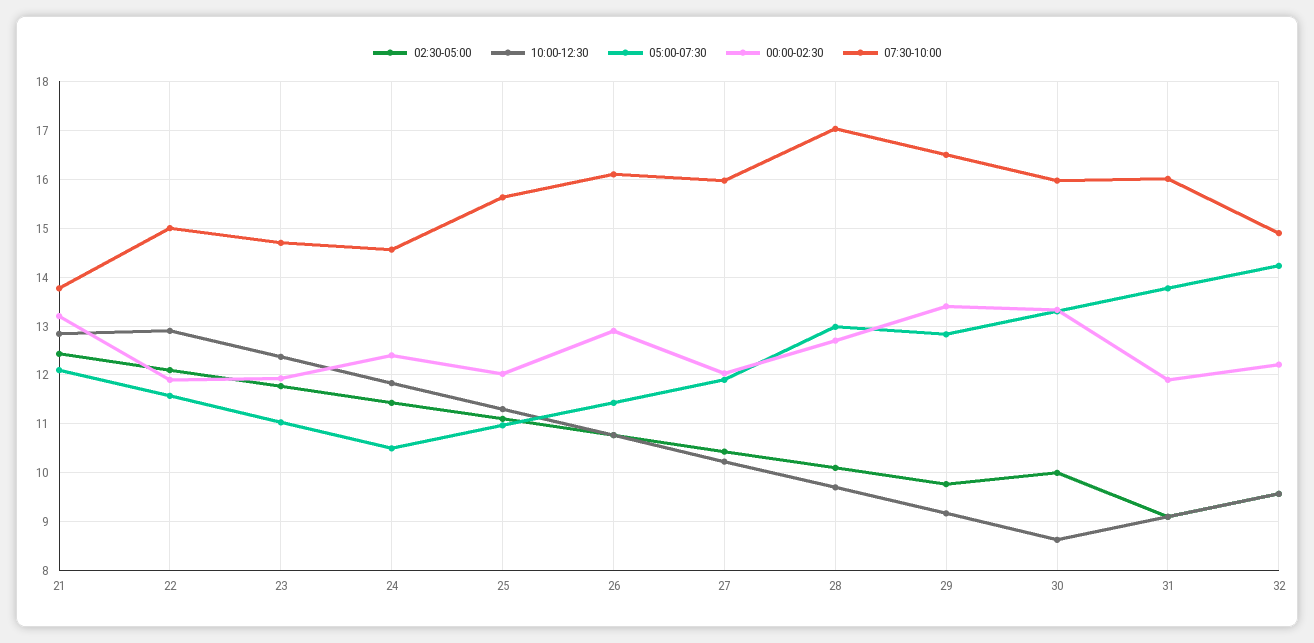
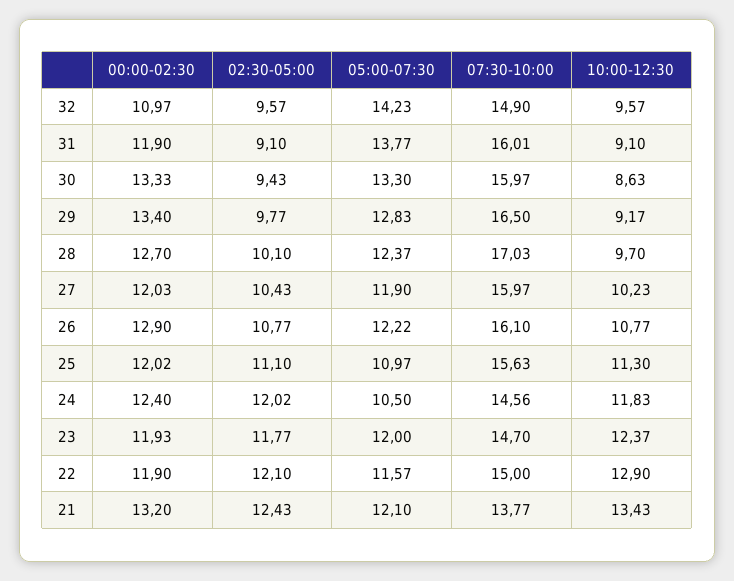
10:00-12:30, 21: 12.8 -> 13.43
05:00-07:30, 23: 11 -> 12
02:30-05:00, 24: 11.4 -> 12.02
05:00-07:30, 26: 11.4 -> 12.22
05:00-07:30, 28: 13 -> 12.37
02:30-05:00, 30: 10 -> 9.43
00:00-02:30, 32: 12.2 -> 10.97

